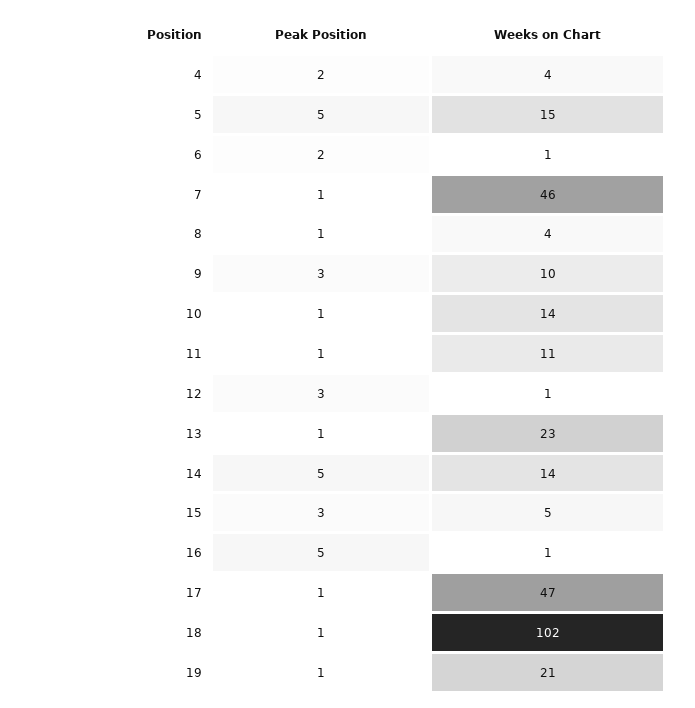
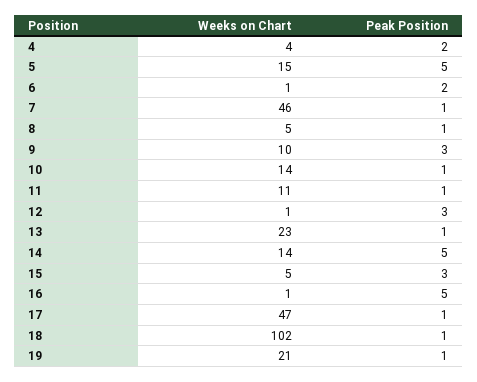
Weeks on Chart, 8: 4 -> 5

